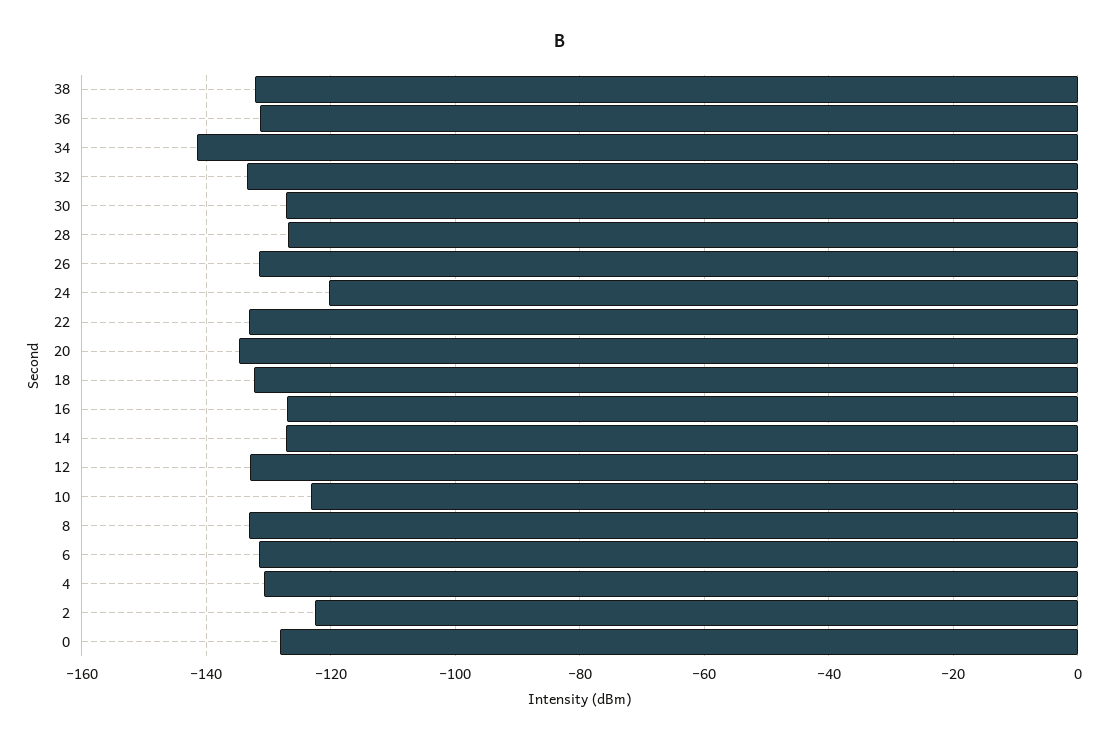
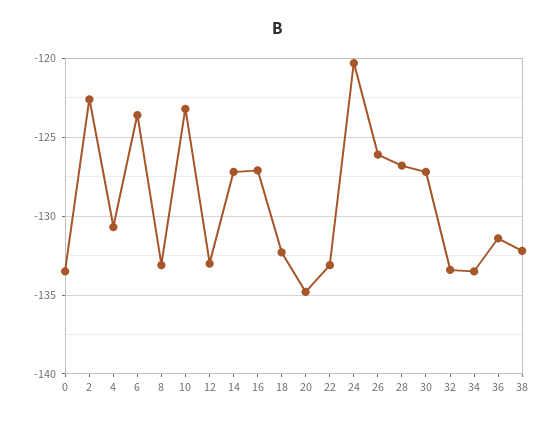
34: -142 -> -133.5
26: -132 -> -126
6: -132 -> -123.5
0: -128 -> -133.5

